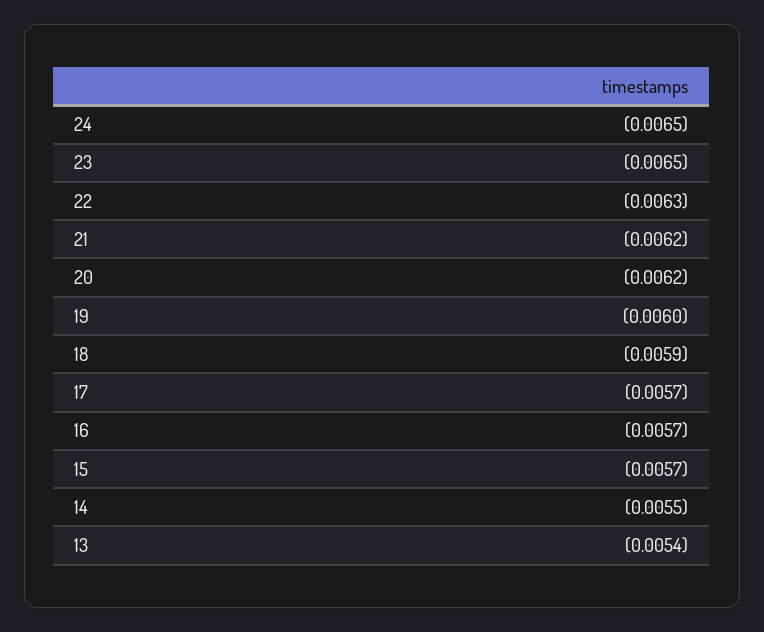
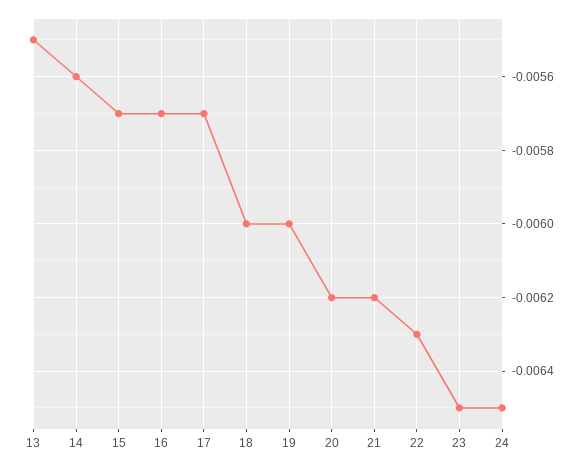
18: -0.0059 -> -0.006
14: -0.0055 -> -0.0056
13: -0.0054 -> -0.0055

